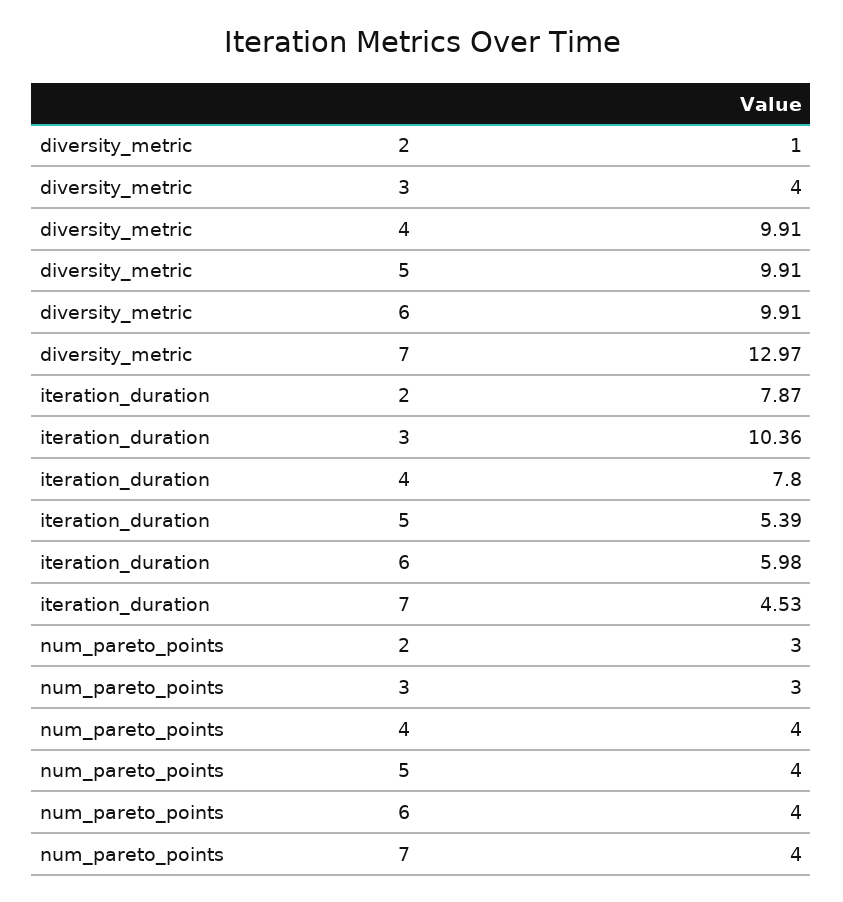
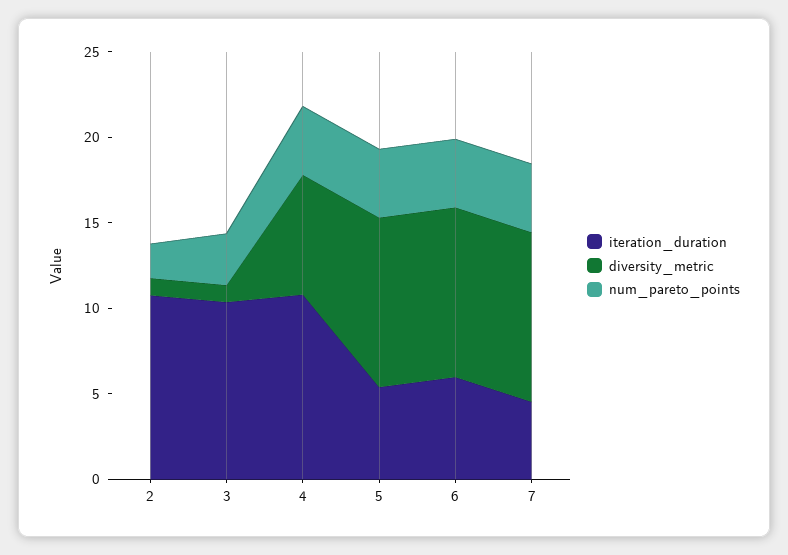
diversity_metric, 3: 4 -> 1
diversity_metric, 4: 9.91 -> 7
diversity_metric, 7: 12.97 -> 10
iteration_duration, 2: 7.87 -> 11
iteration_duration, 4: 7.8 -> 11
num_pareto_points, 2: 3 -> 2

